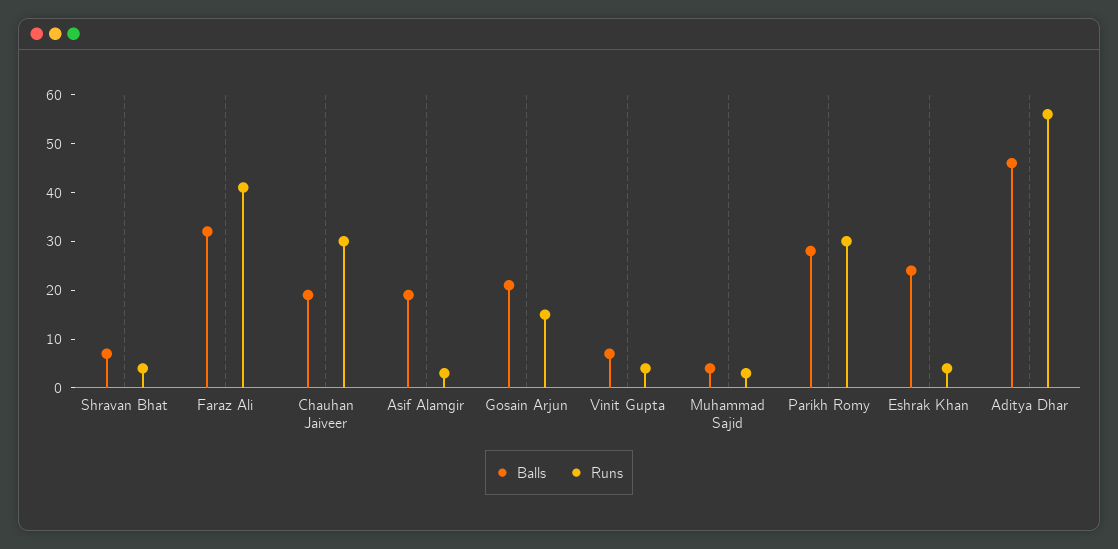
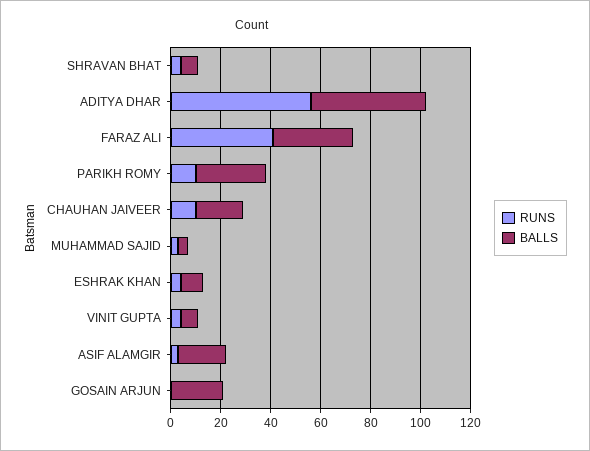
Runs, Chauhan Jaiveer: 30 -> 10
Runs, Gosain Arjun: 15 -> 0
Runs, Parikh Romy: 30 -> 10
Balls, Eshrak Khan: 25 -> 10

